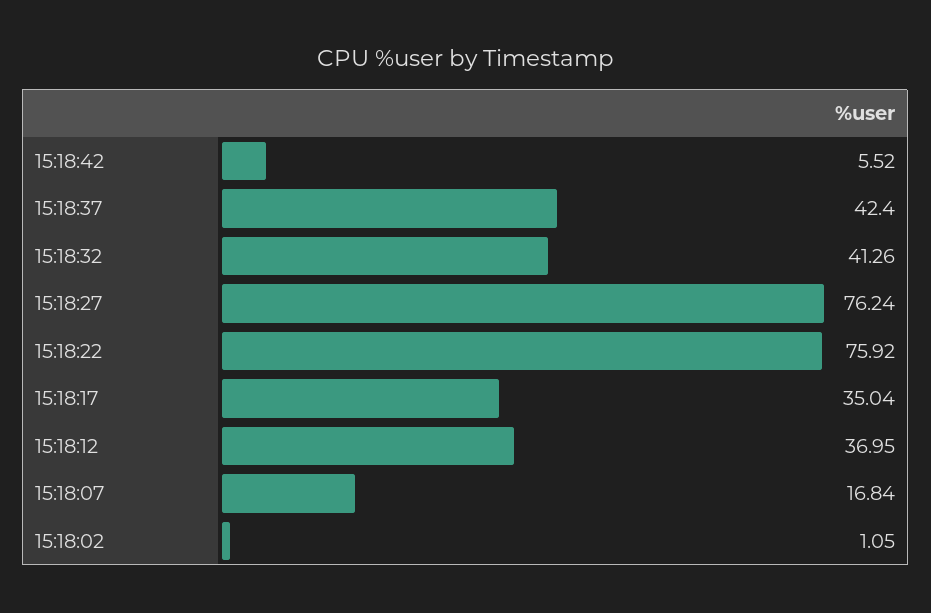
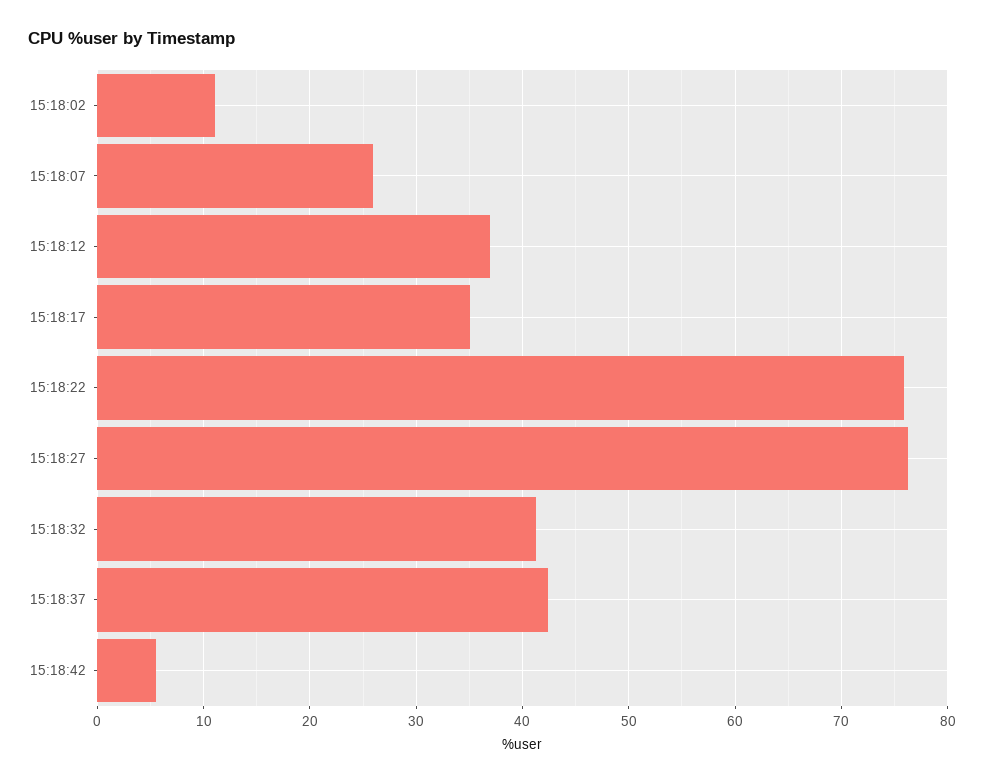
15:18:07: 16.84 -> 26
15:18:02: 1.05 -> 11

